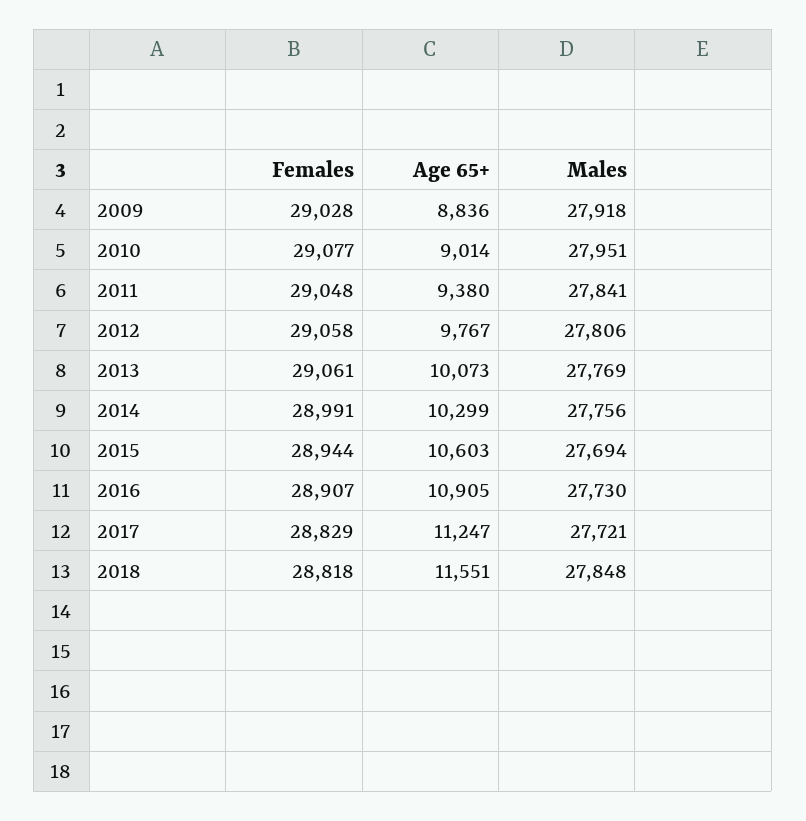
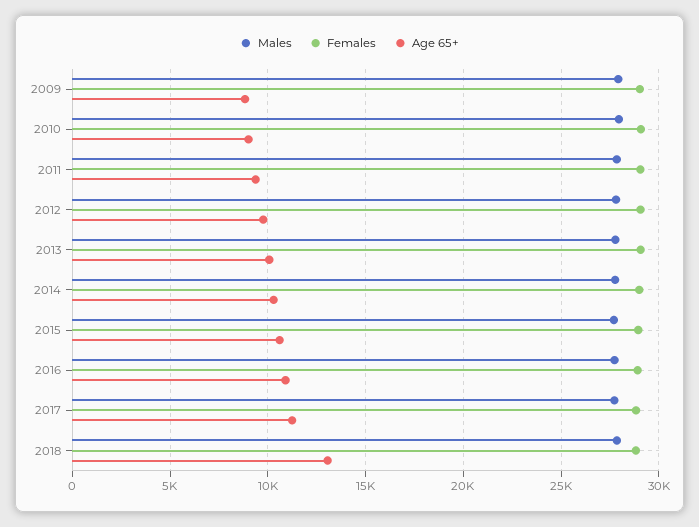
Age 65+, 2018: 11551 -> 13000

